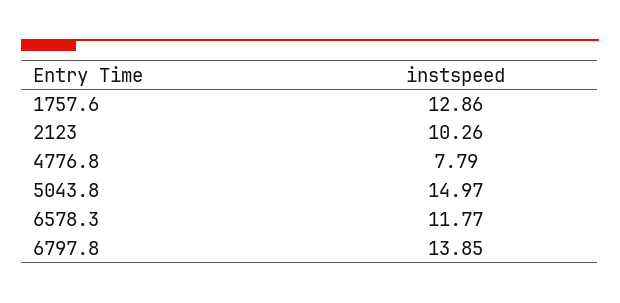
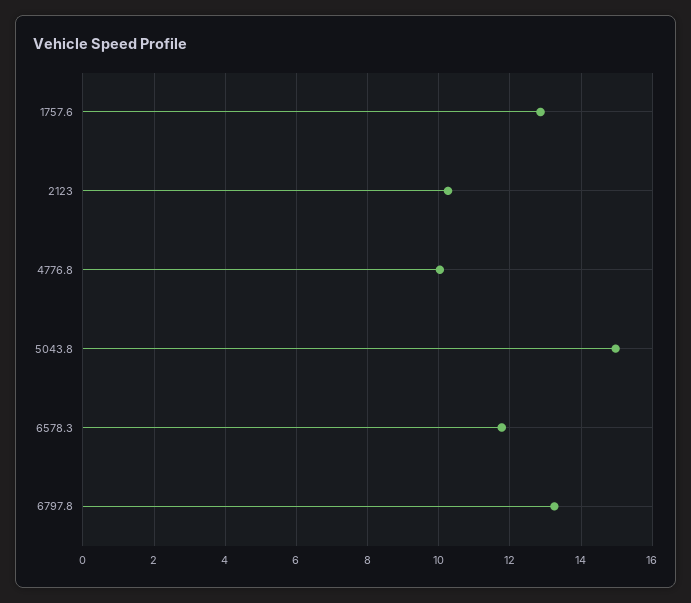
4776.8: 7.79 -> 10
6797.8: 13.85 -> 13.2

